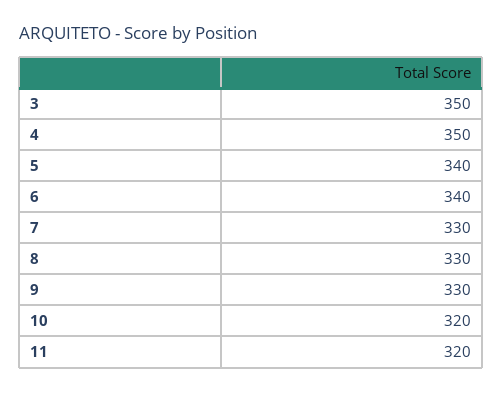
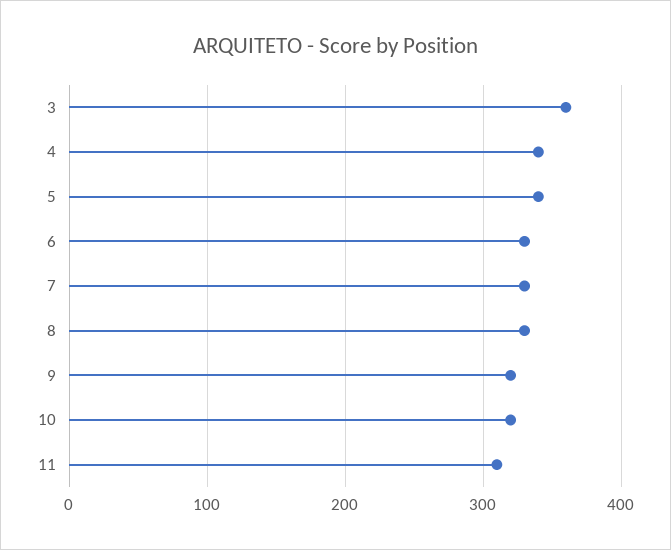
3: 350 -> 360
4: 350 -> 340
6: 340 -> 330
9: 330 -> 320
11: 320 -> 310

